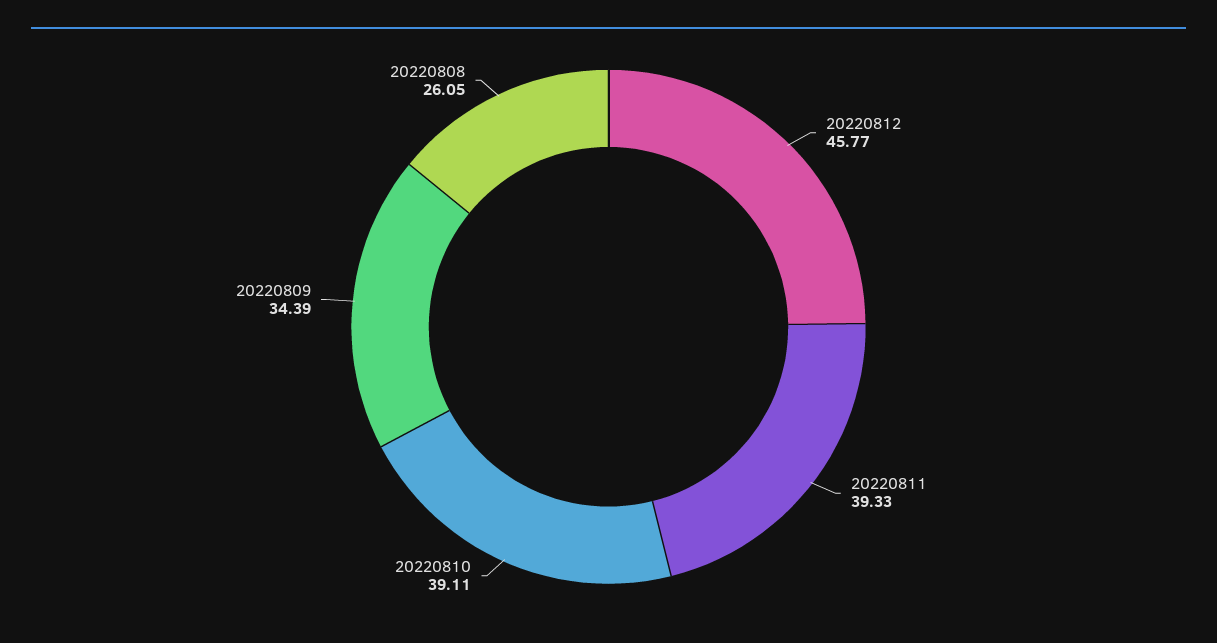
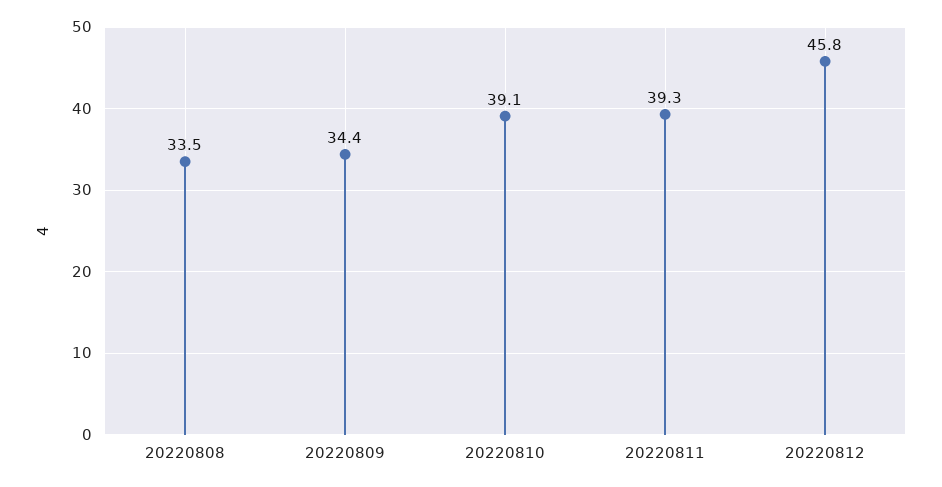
20220808: 26.05 -> 33.5

